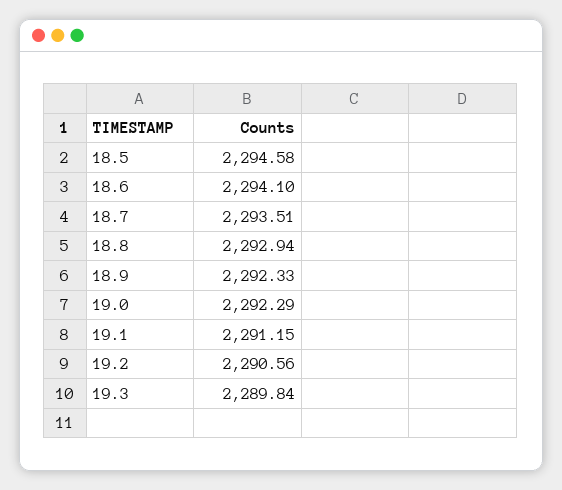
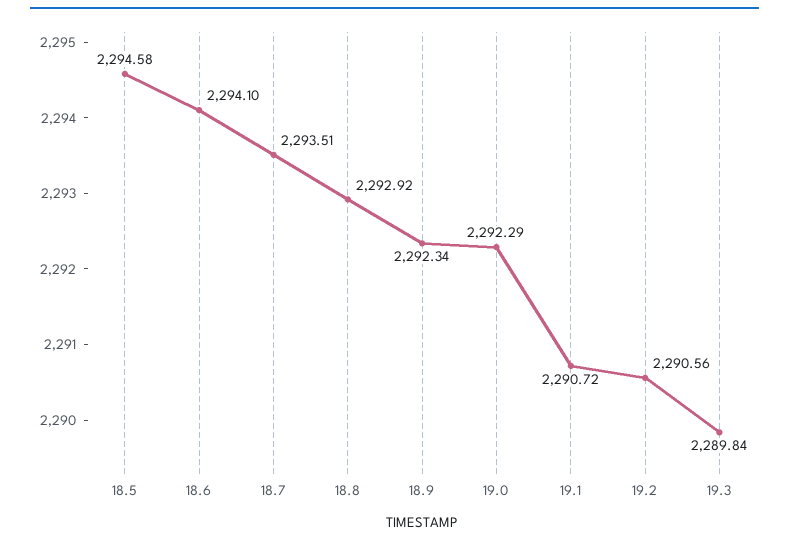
18.8: 2292.94 -> 2292.92
18.9: 2292.33 -> 2292.34
19.1: 2291.15 -> 2290.72

